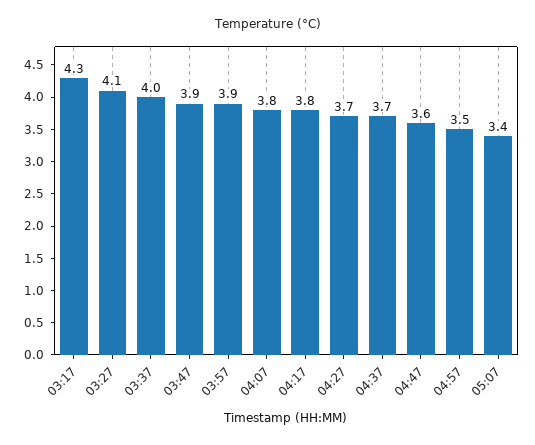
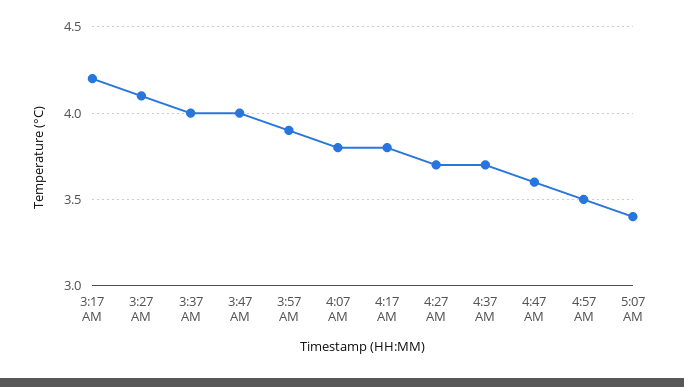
03:17: 4.3 -> 4.2
03:47: 3.9 -> 4

